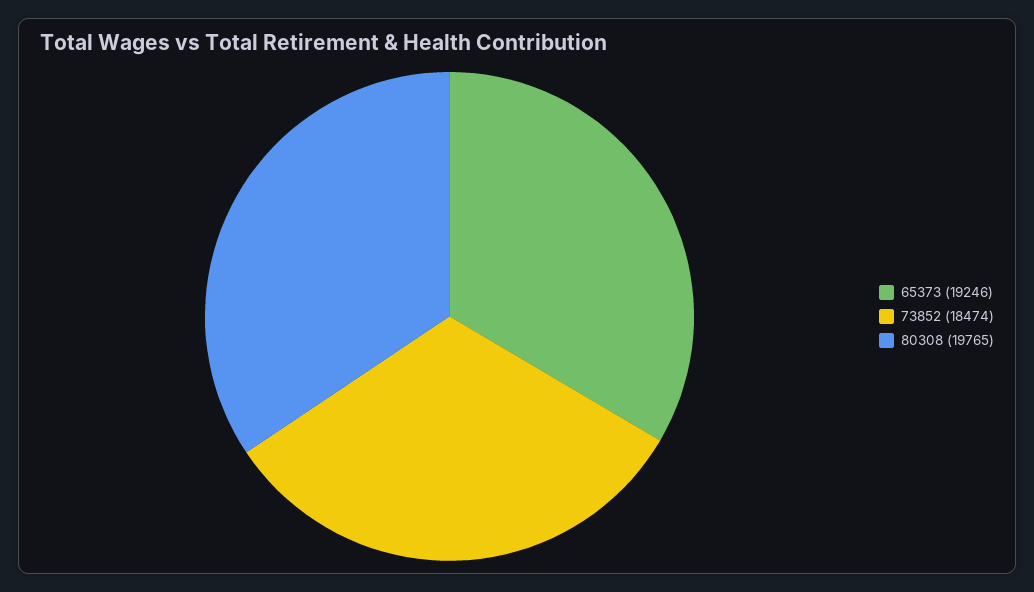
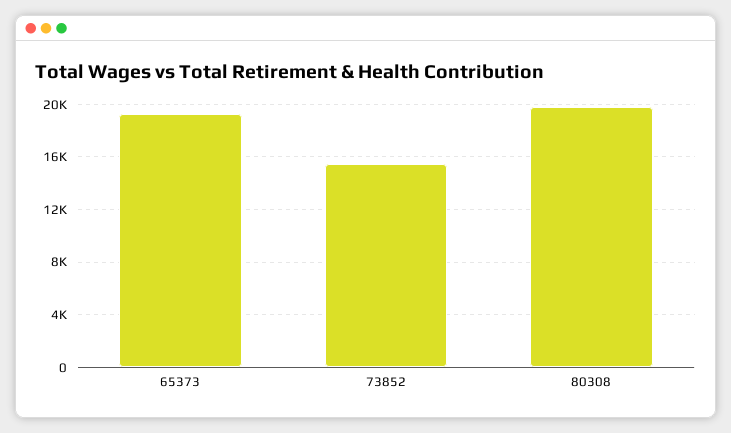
73852: 18474 -> 15500

